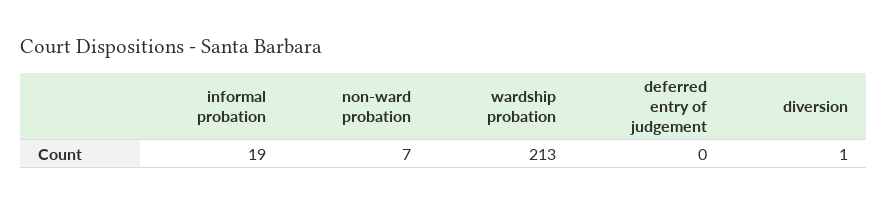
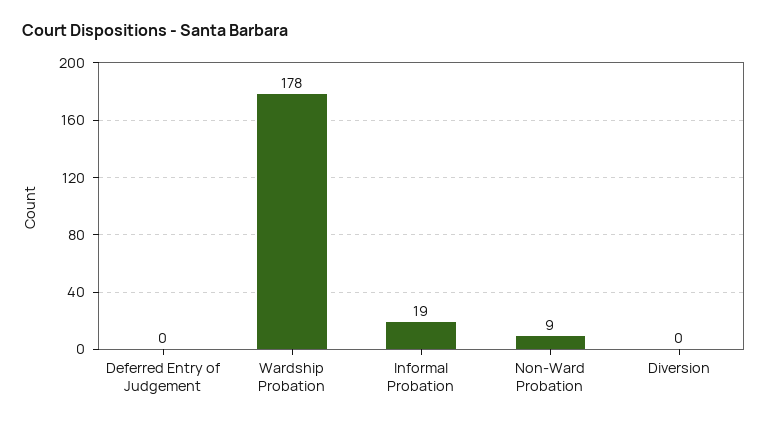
non-ward probation: 7 -> 9
wardship probation: 213 -> 178
diversion: 1 -> 0

